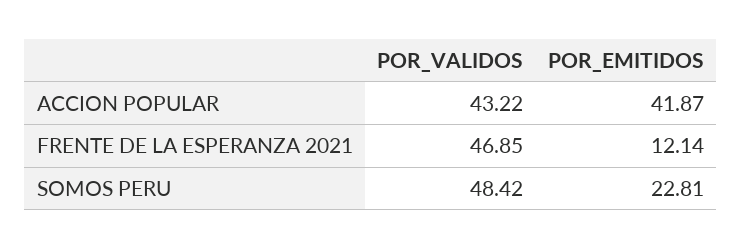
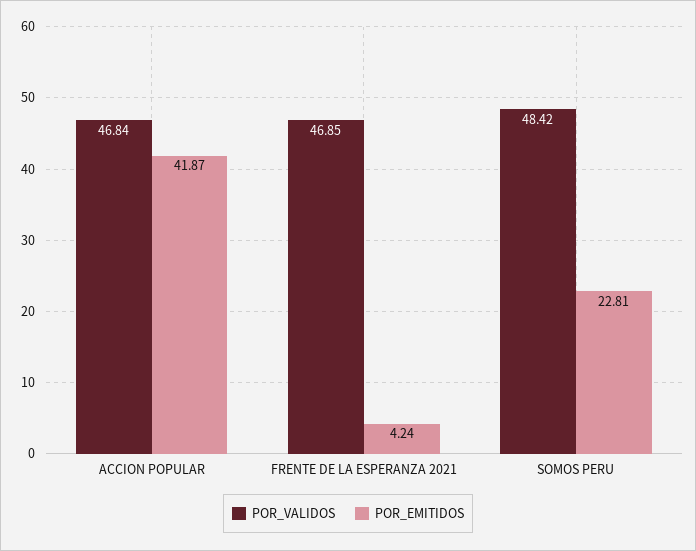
POR_VALIDOS, ACCION POPULAR: 43.22 -> 46.84
POR_EMITIDOS, FRENTE DE LA ESPERANZA 2021: 12.14 -> 4.24

